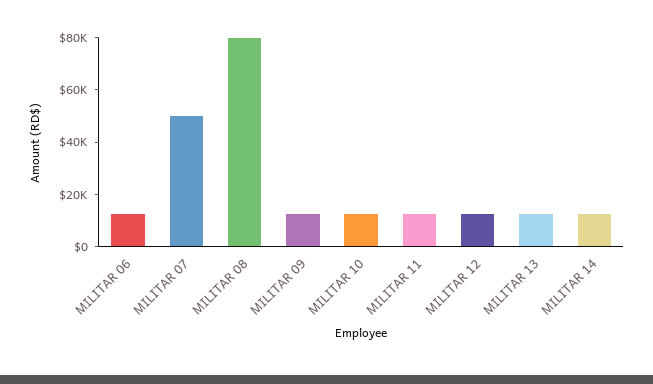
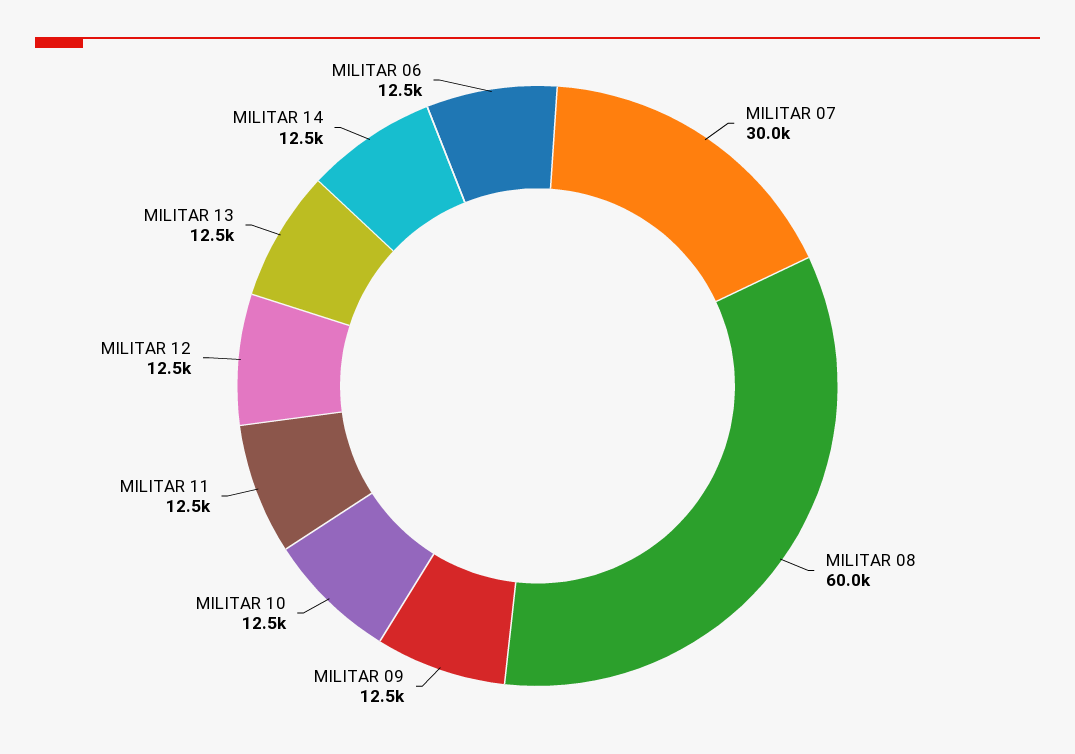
MILITAR 07: 50000 -> 30000
MILITAR 08: 80000 -> 60000

